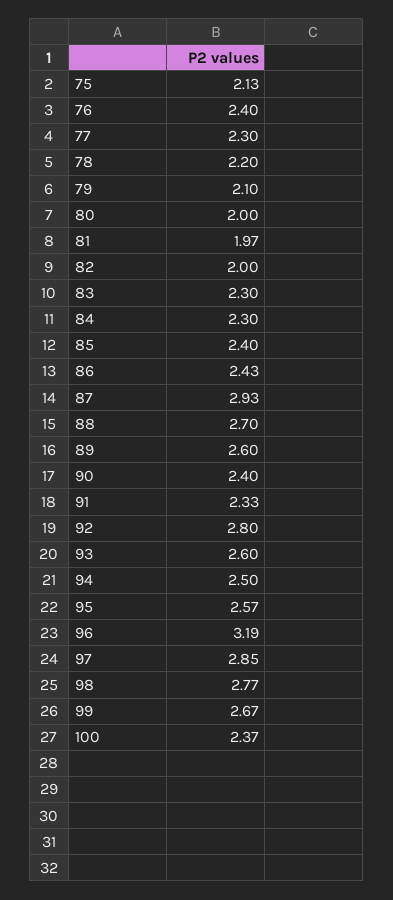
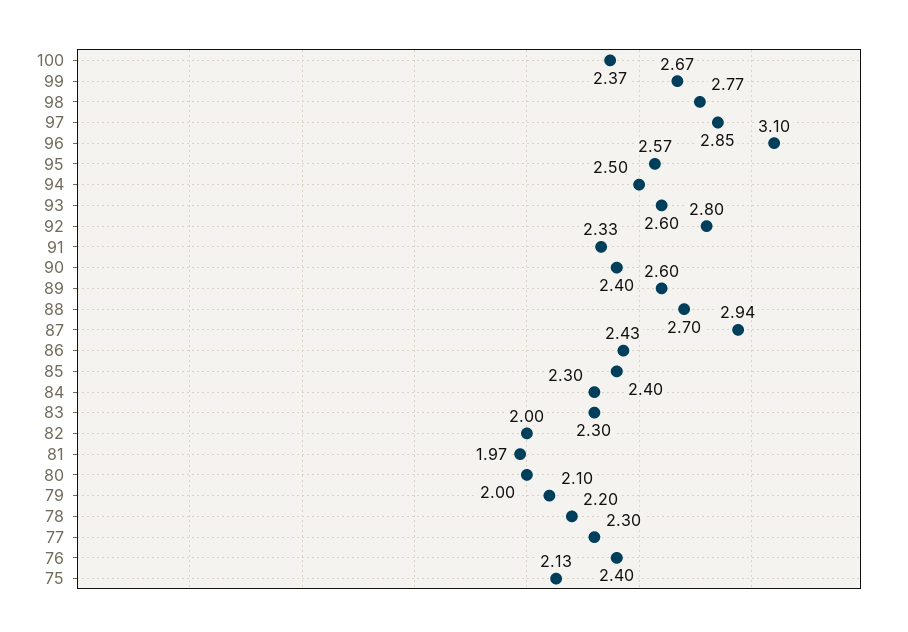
87: 2.93 -> 2.94
96: 3.19 -> 3.1

